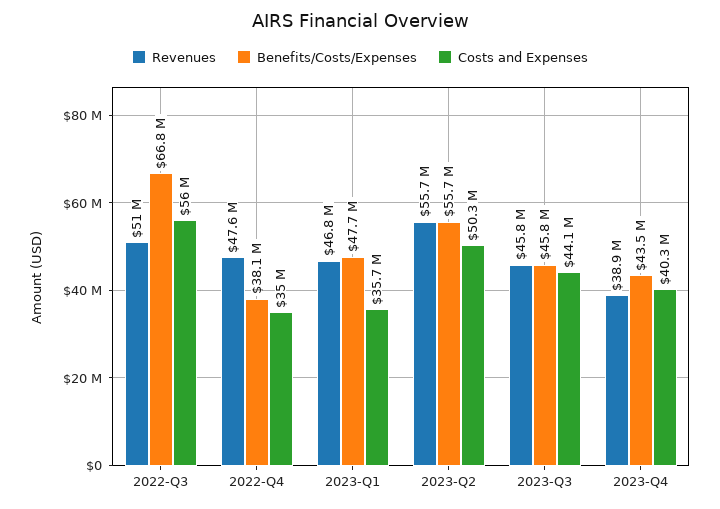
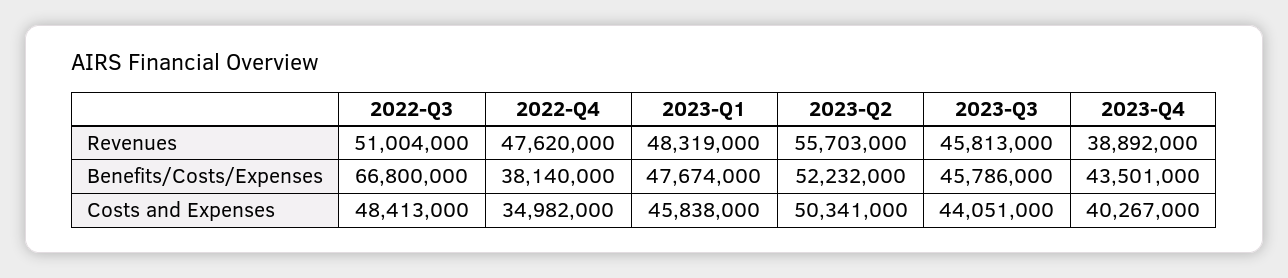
Costs and Expenses, 2022-Q3: 56000000 -> 48413000
Revenues, 2023-Q1: 46800000 -> 48319000
Costs and Expenses, 2023-Q1: 35700000 -> 45838000
Benefits/Costs/Expenses, 2023-Q2: 55700000 -> 52232000

